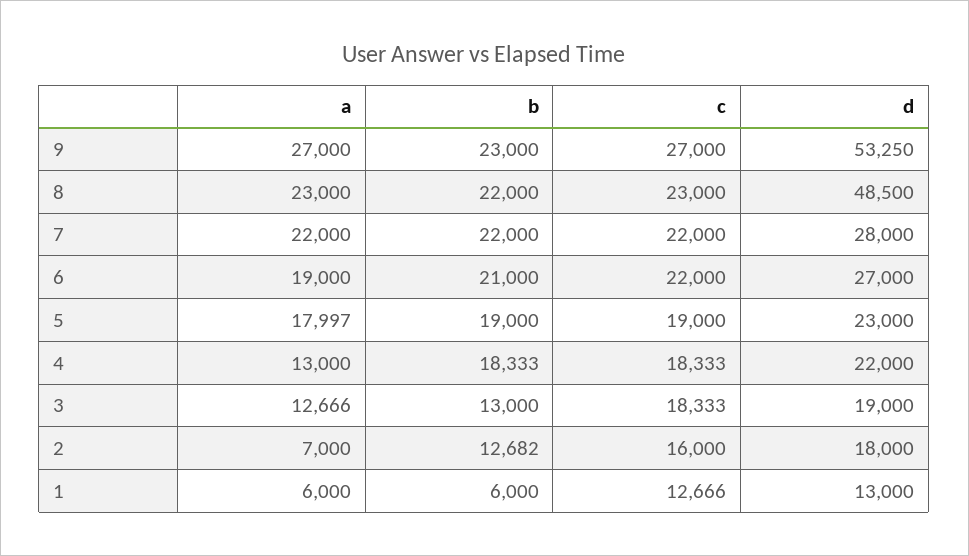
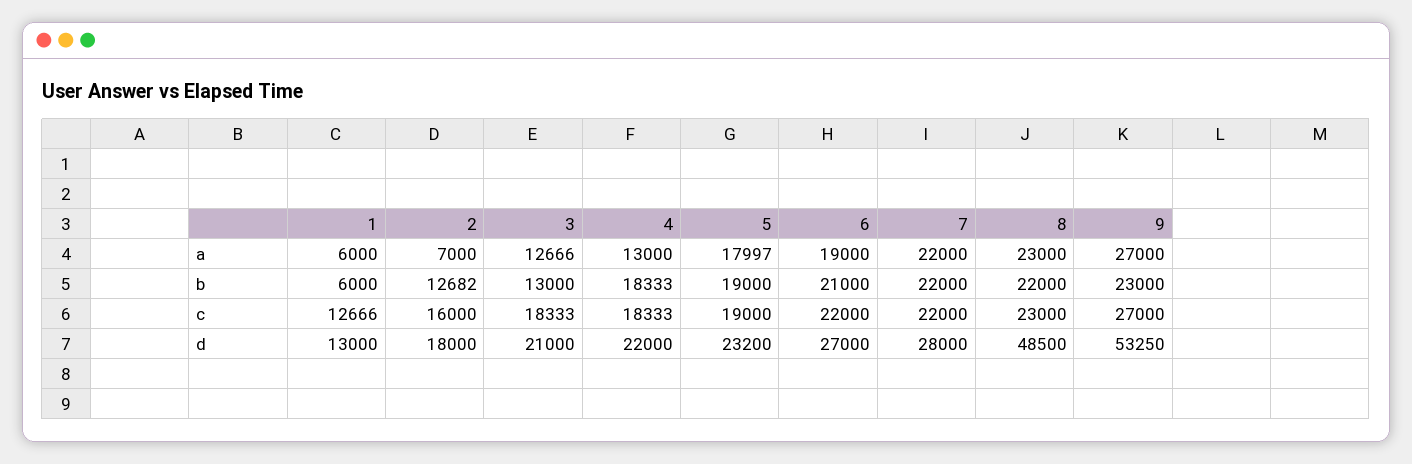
d, 5: 23000 -> 23200
d, 3: 19000 -> 21000

